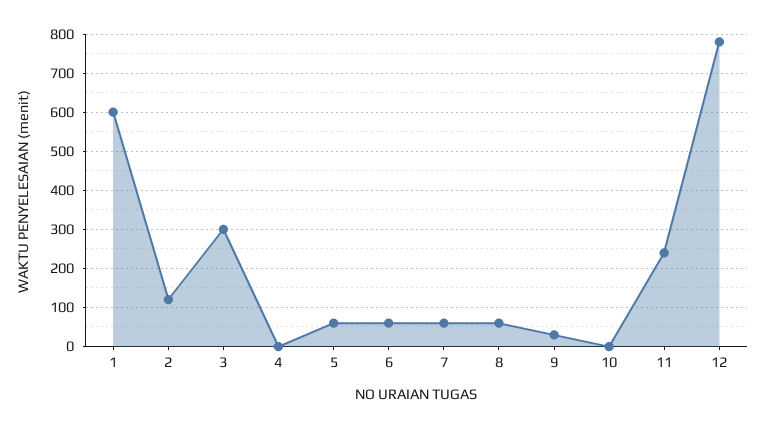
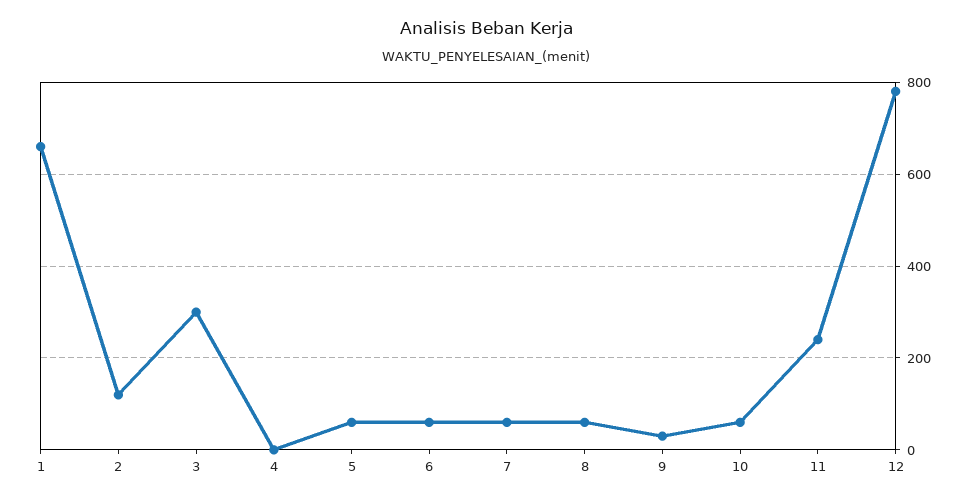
1: 600 -> 660
10: 0 -> 60

